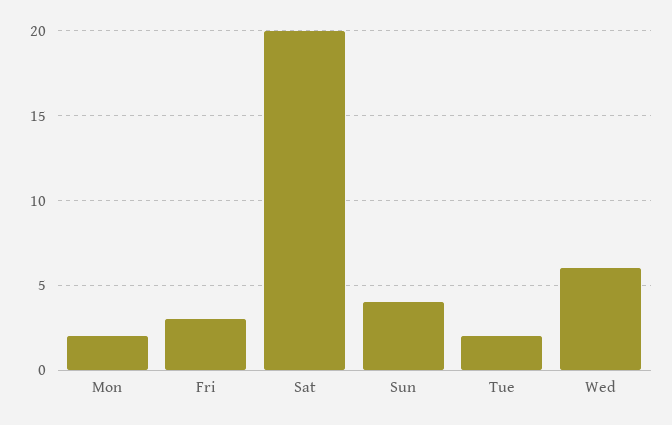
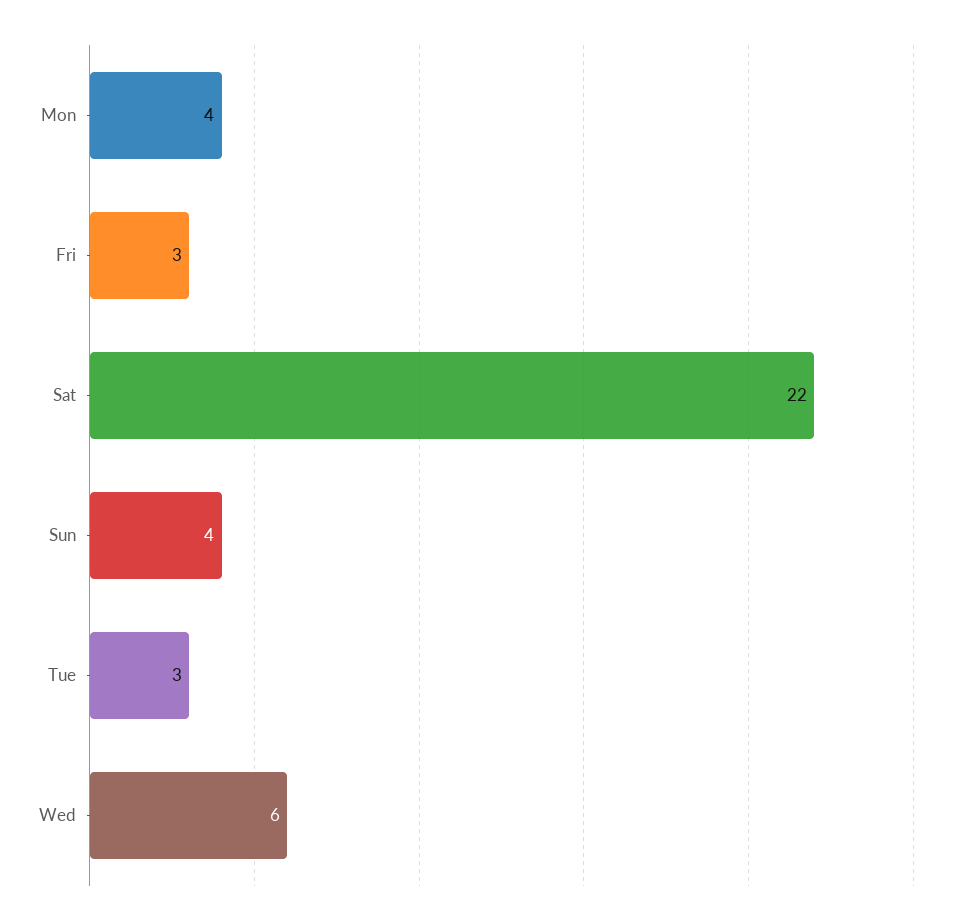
Mon: 2 -> 4
Sat: 20 -> 22
Tue: 2 -> 3

